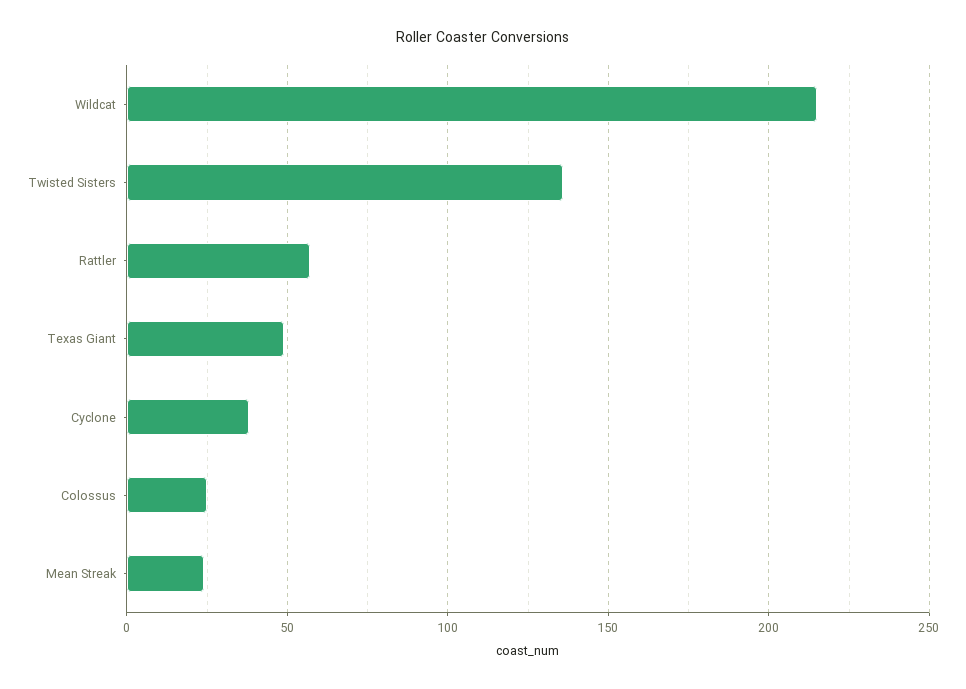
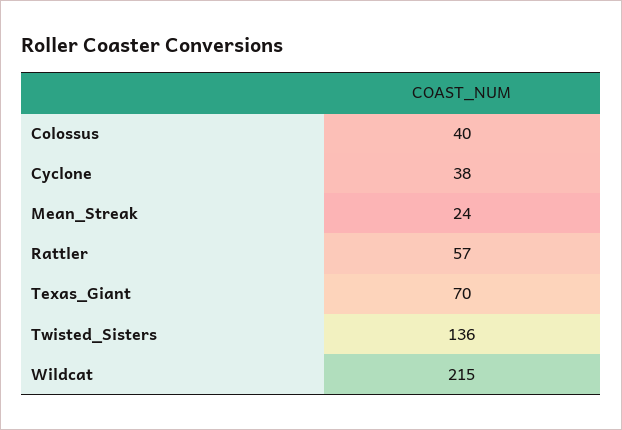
Texas Giant: 50 -> 70
Colossus: 25 -> 40

